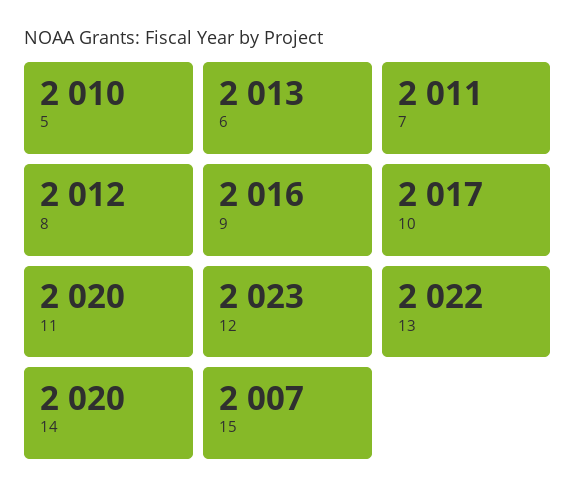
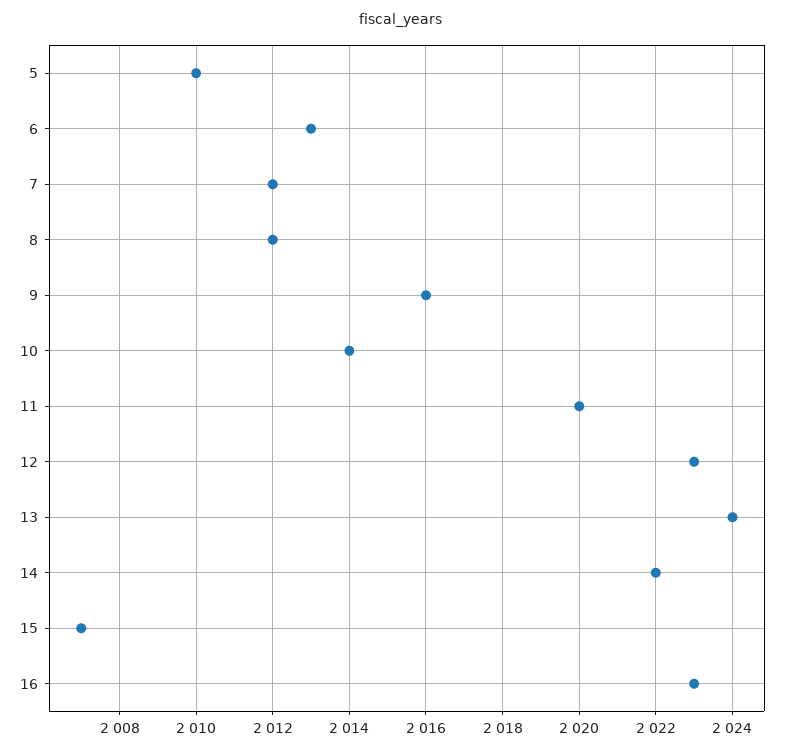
7: 2011 -> 2012
10: 2017 -> 2014
13: 2022 -> 2024
14: 2020 -> 2022
16: none -> 2023

